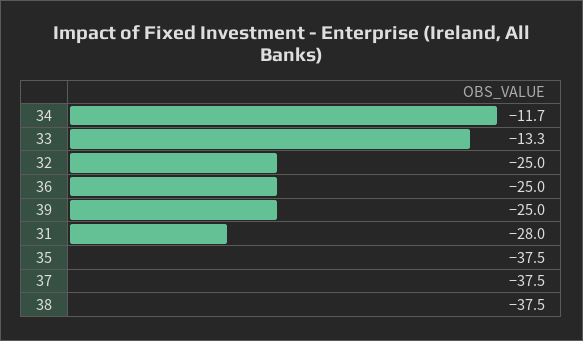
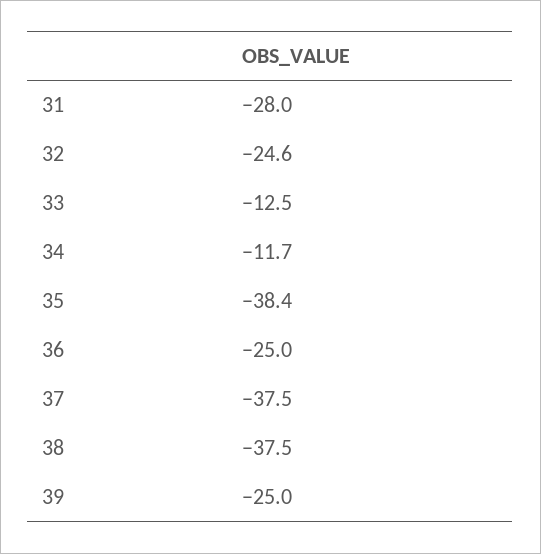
33: -13.3 -> -12.5
32: -25 -> -24.6
35: -37.5 -> -38.4

